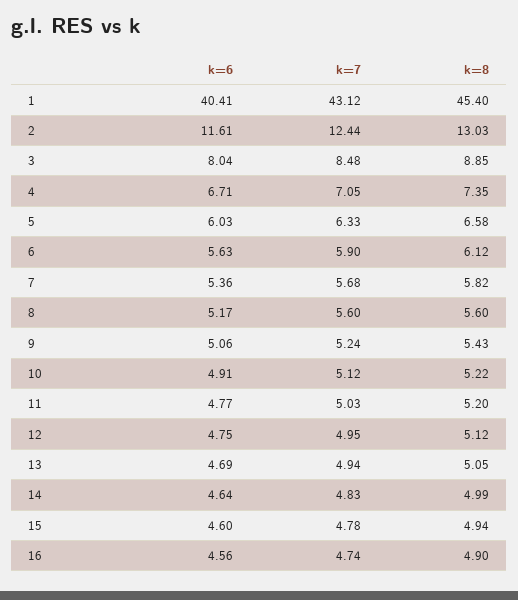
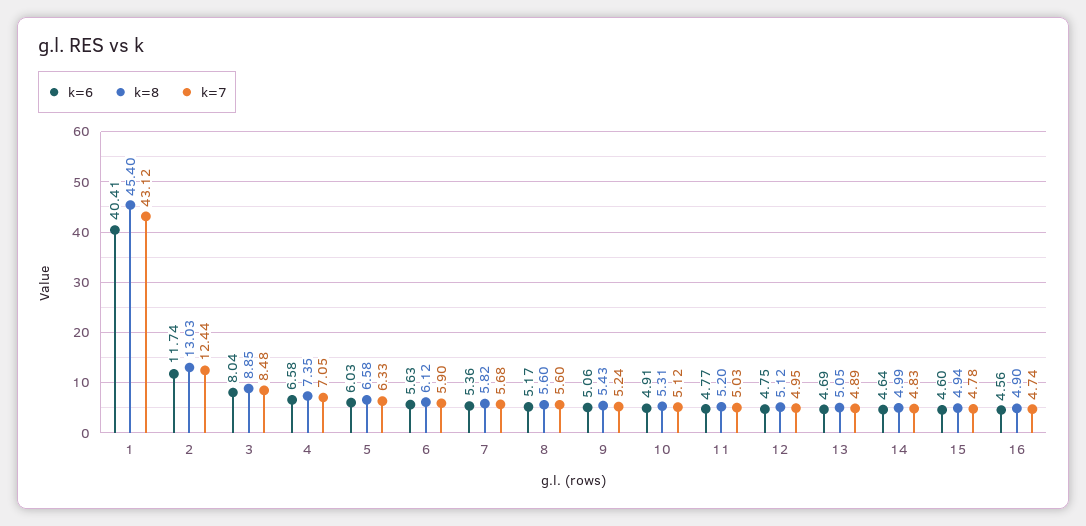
k=6, 2: 11.61 -> 11.74
k=6, 4: 6.71 -> 6.58
k=8, 10: 5.22 -> 5.31
k=7, 13: 4.94 -> 4.89

